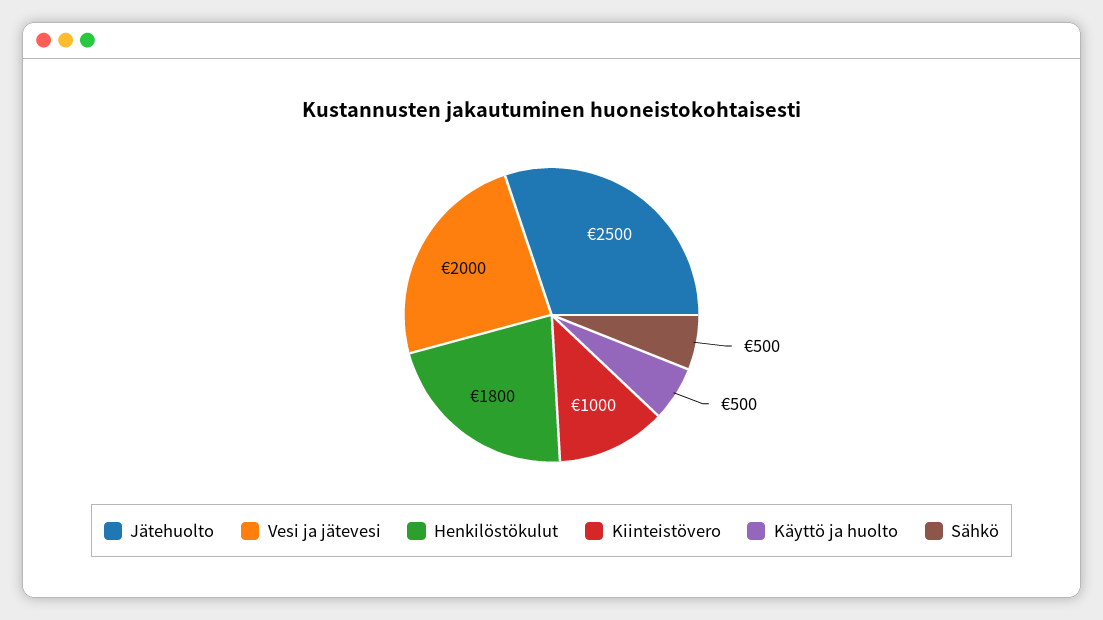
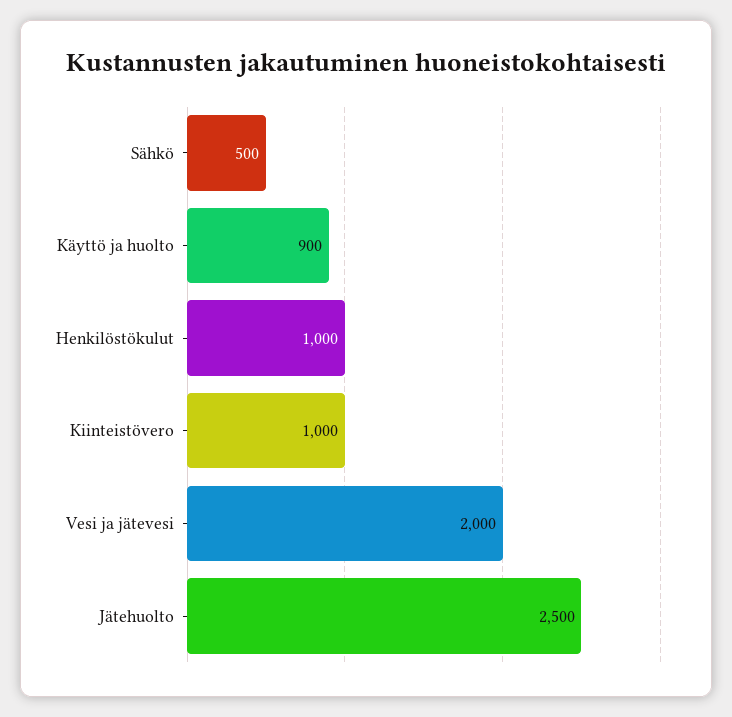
Henkilöstökulut: 1800 -> 1000
Käyttö ja huolto: 500 -> 900

